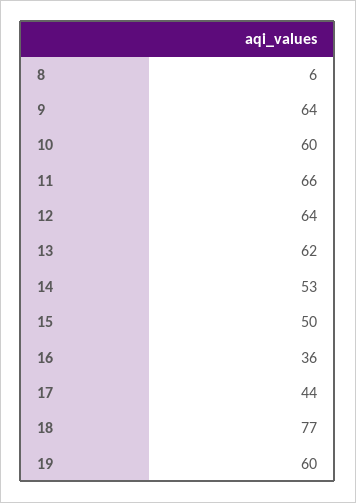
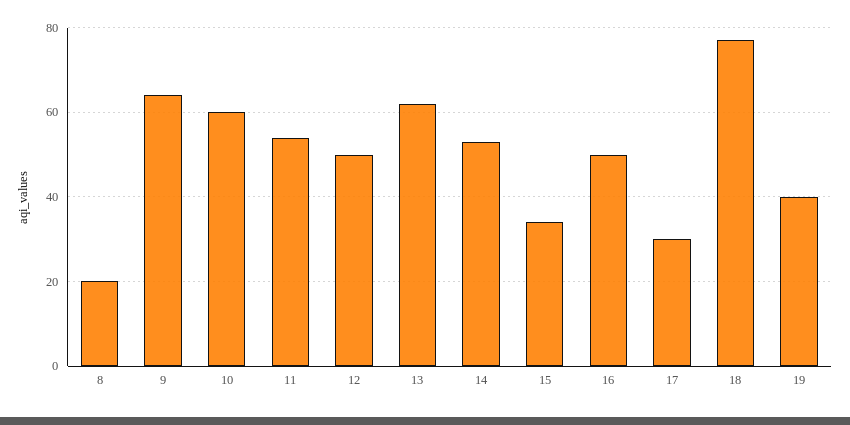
8: 6 -> 20
11: 66 -> 55
12: 64 -> 50
15: 50 -> 35
16: 36 -> 50
17: 44 -> 30
19: 60 -> 40

